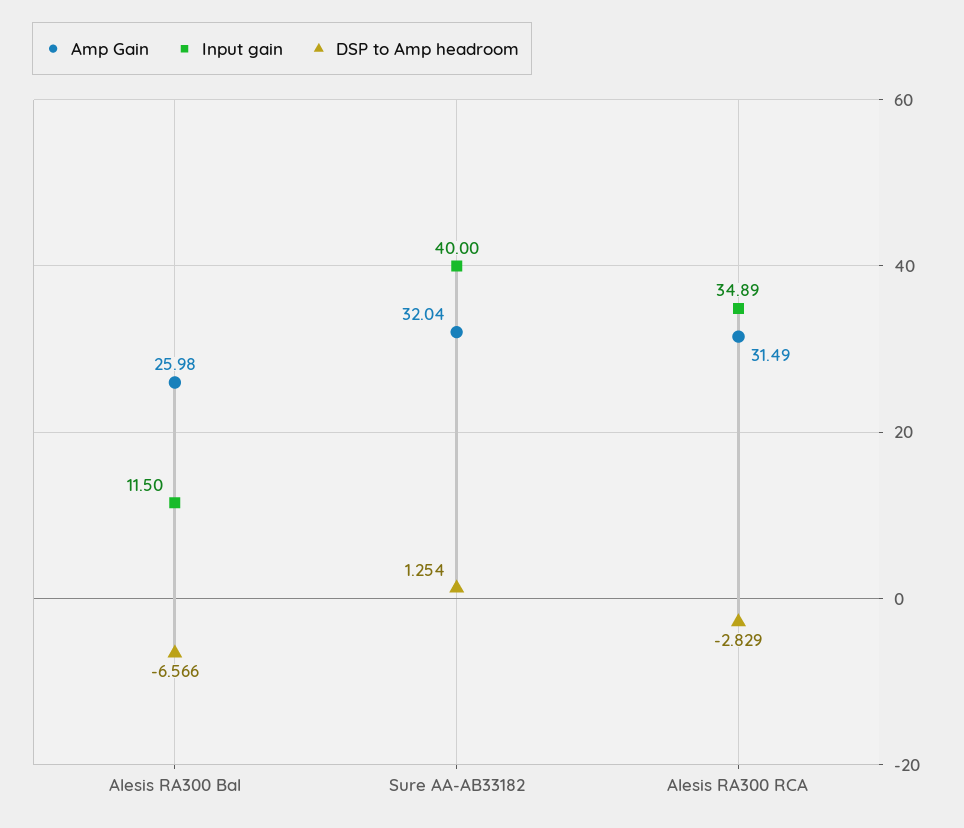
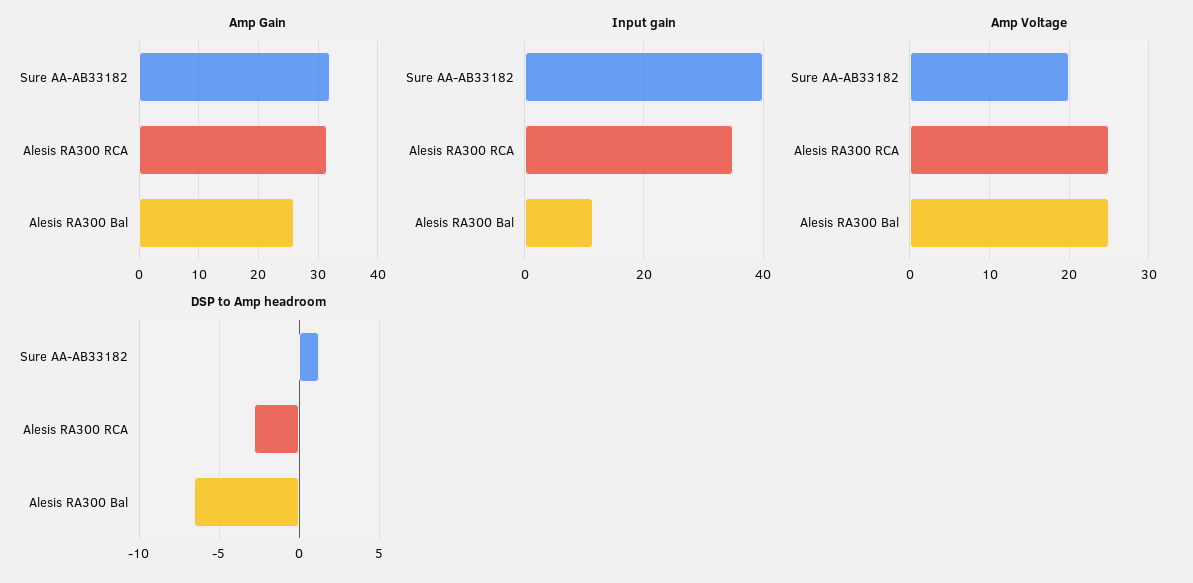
Amp Voltage, Sure AA-AB33182: none -> 20
Amp Voltage, Alesis RA300 RCA: none -> 25
Amp Voltage, Alesis RA300 Bal: none -> 25

